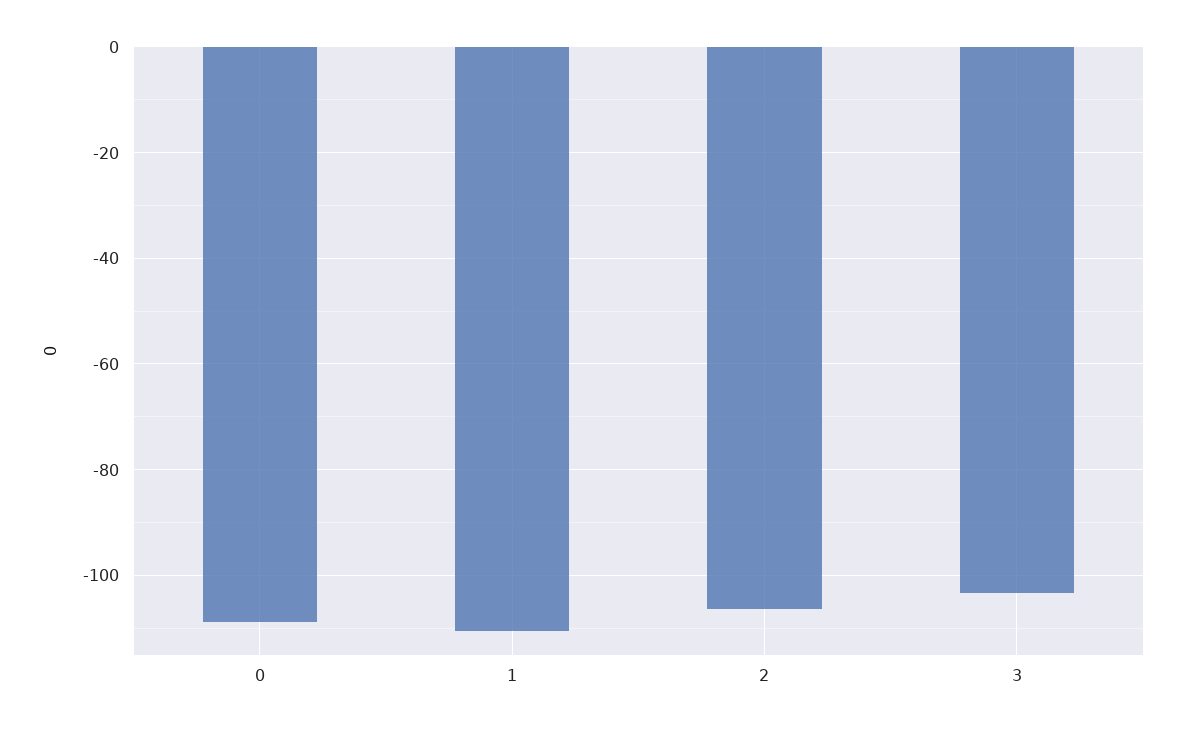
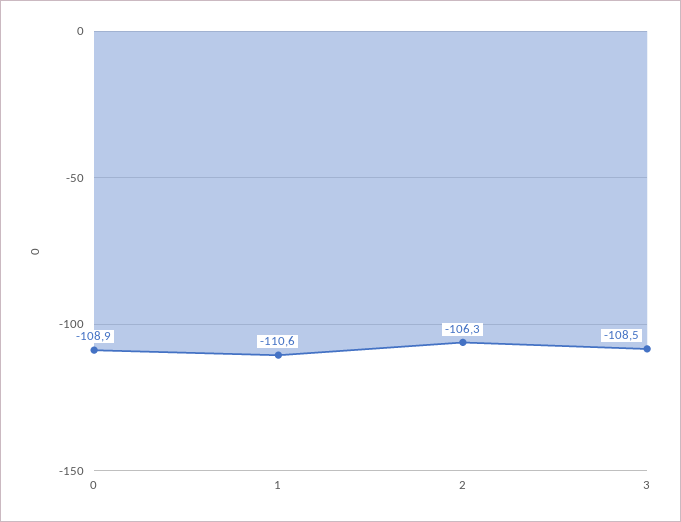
3: -104 -> -108.5

